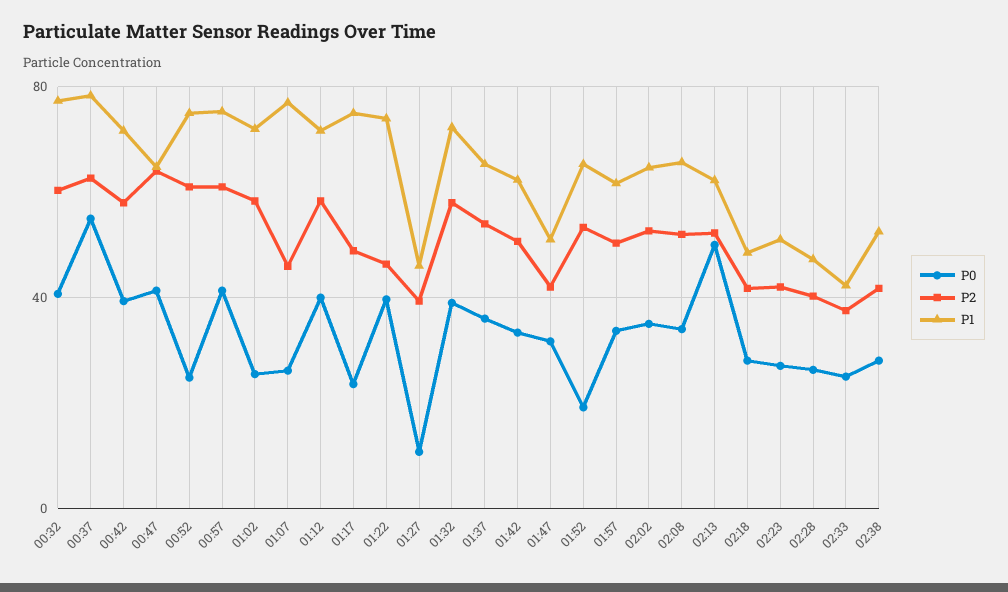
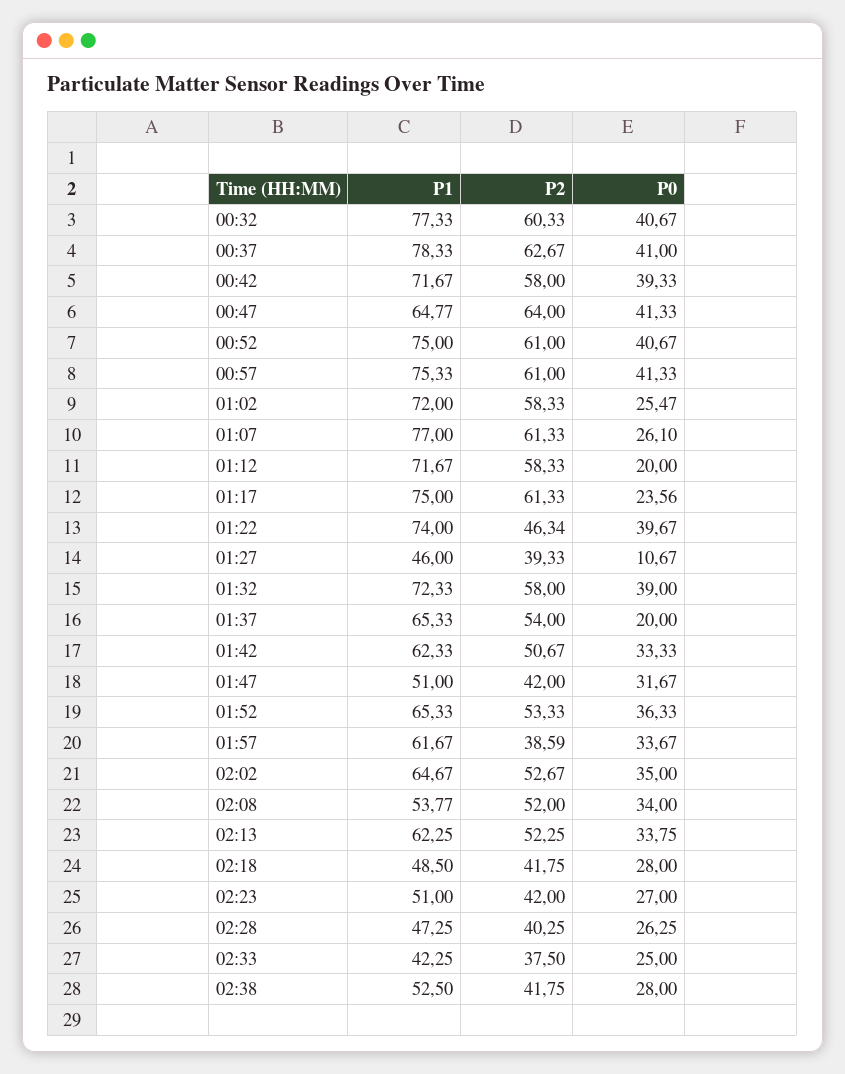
P0, 00:37: 55 -> 41
P0, 00:52: 25 -> 40.67
P2, 01:07: 45 -> 61.33
P0, 01:12: 40 -> 20
P2, 01:17: 50 -> 61.33
P0, 01:37: 35 -> 20
P0, 01:52: 20 -> 36.33
P2, 01:57: 50 -> 38.59
P1, 02:08: 65 -> 53.77
P0, 02:13: 50 -> 33.75

